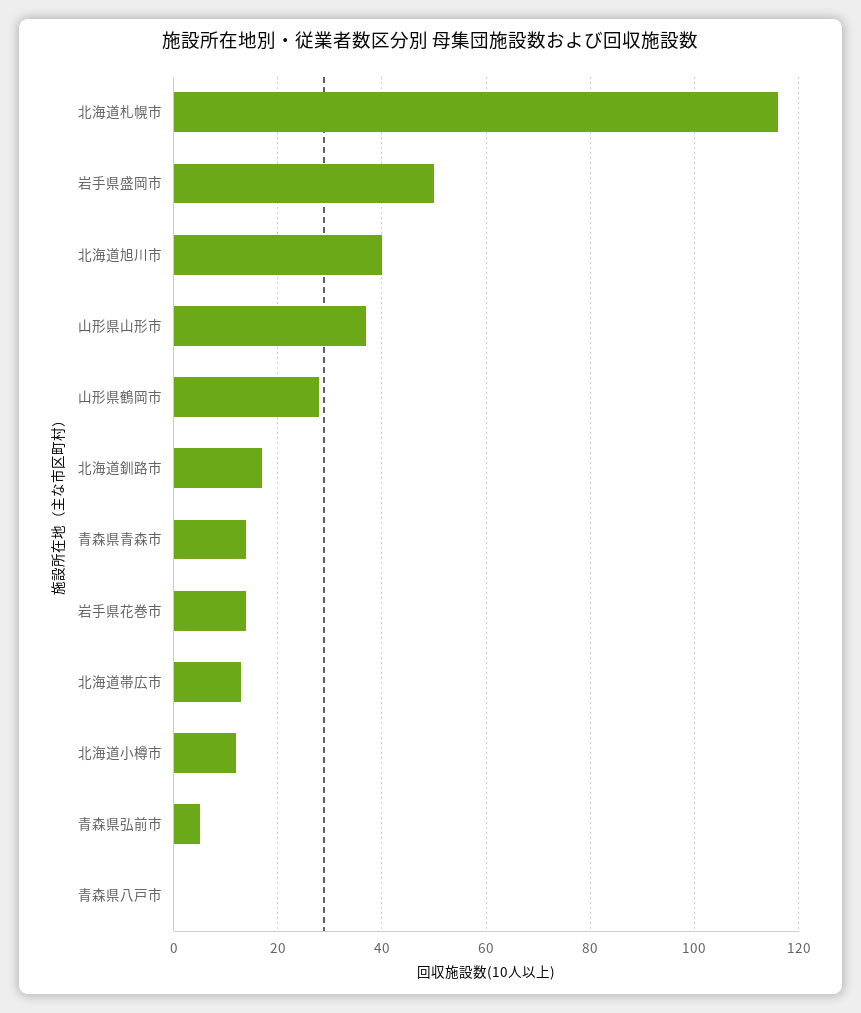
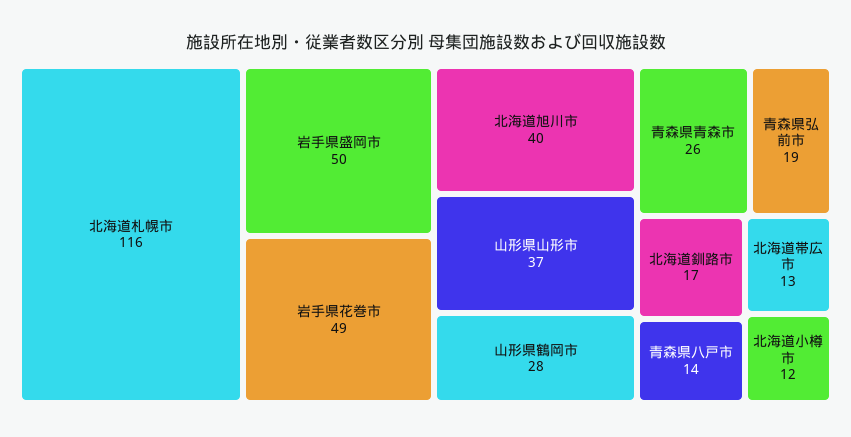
青森県青森市: 15 -> 26
岩手県花巻市: 15 -> 49
青森県弘前市: 5 -> 19
青森県八戸市: 0 -> 14

